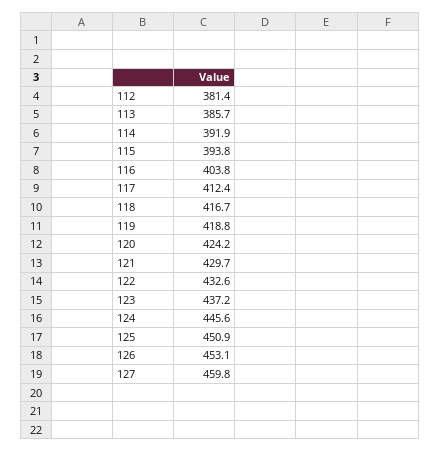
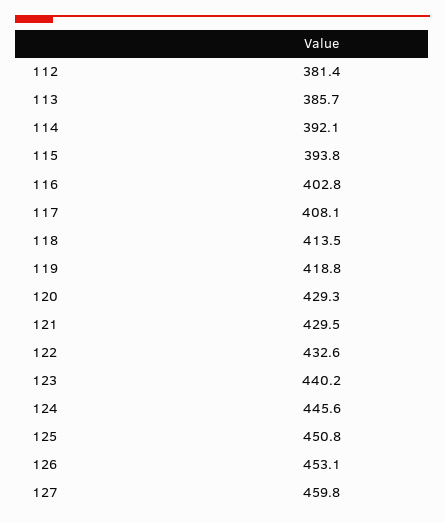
114: 391.9 -> 392.1
116: 403.8 -> 402.8
117: 412.4 -> 408.1
118: 416.7 -> 413.5
120: 424.2 -> 429.3
121: 429.7 -> 429.5
123: 437.2 -> 440.2
125: 450.9 -> 450.8

